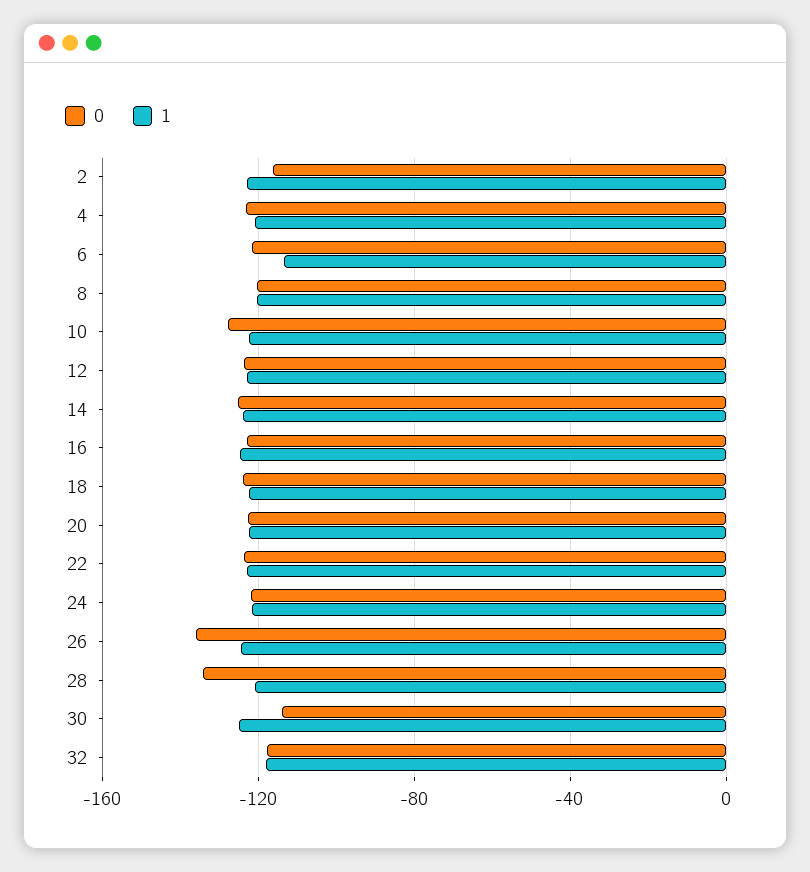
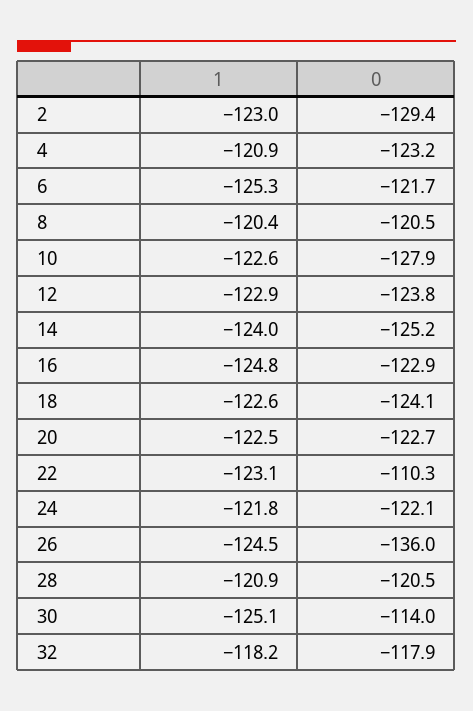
0, 2: -115 -> -129.4
1, 6: -115 -> -125.3
0, 22: -125 -> -110.3
0, 28: -135 -> -120.5

